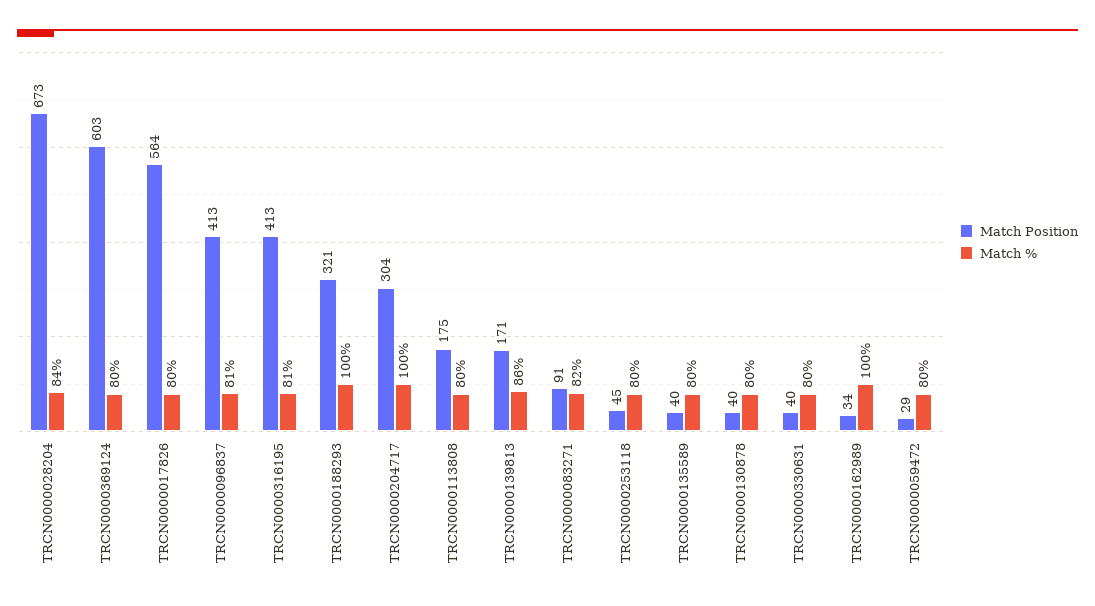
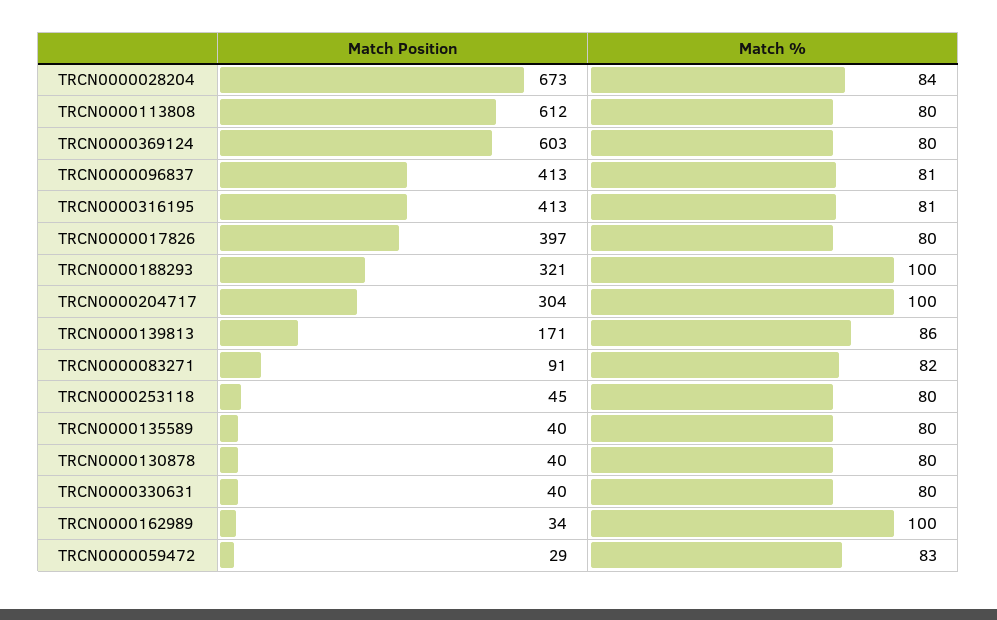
Match Position, TRCN0000017826: 564 -> 397
Match Position, TRCN0000113808: 175 -> 612
Match %, TRCN0000059472: 80 -> 83

